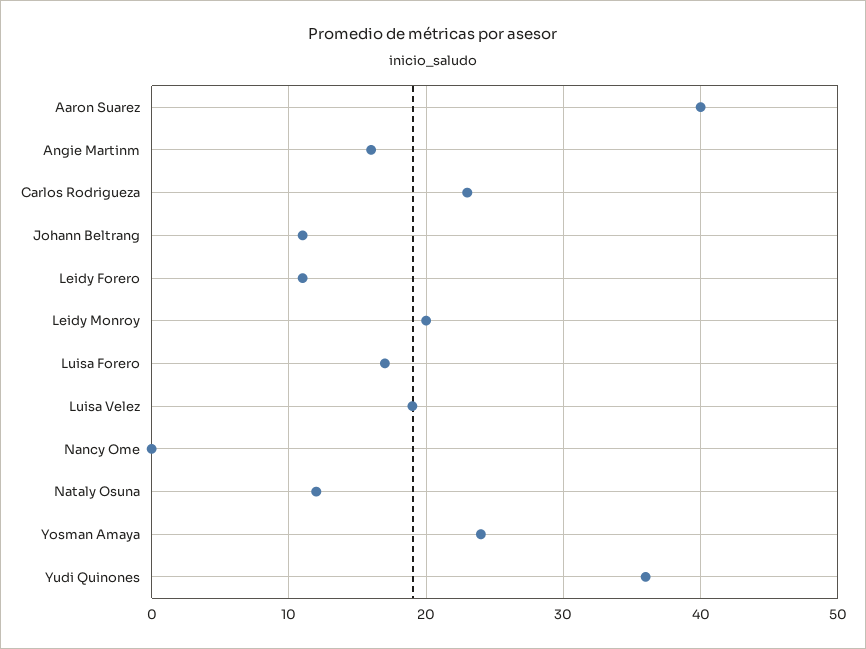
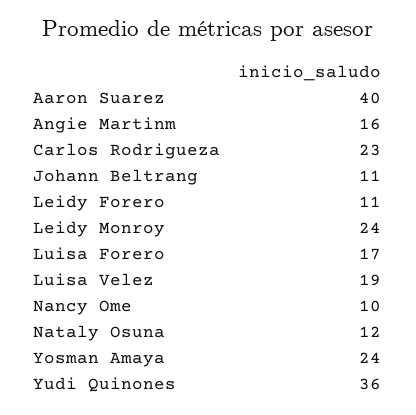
Leidy Monroy: 20 -> 24
Nancy Ome: 0 -> 10

